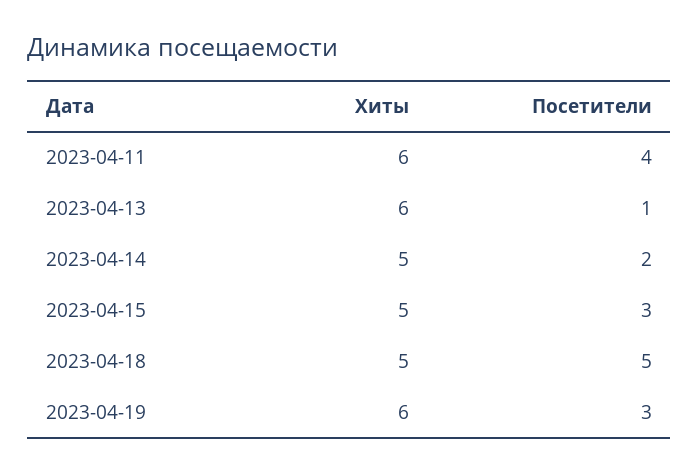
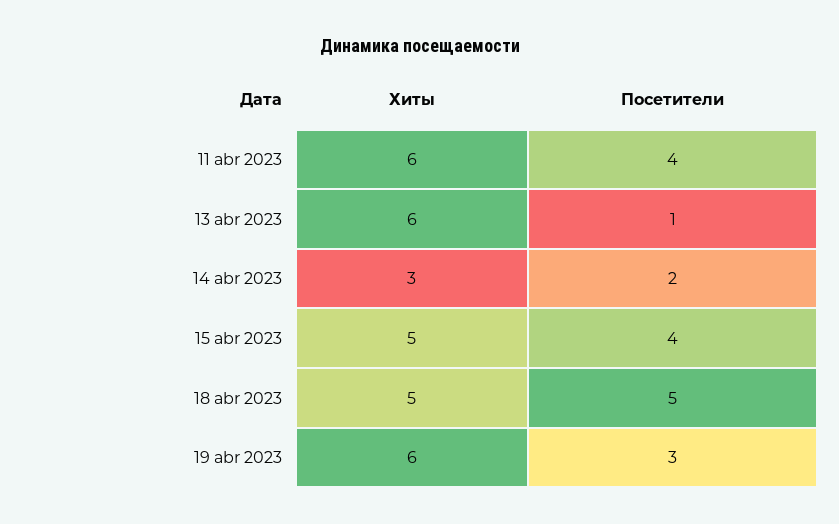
Хиты, 2023-04-14: 5 -> 3
Посетители, 2023-04-15: 3 -> 4

